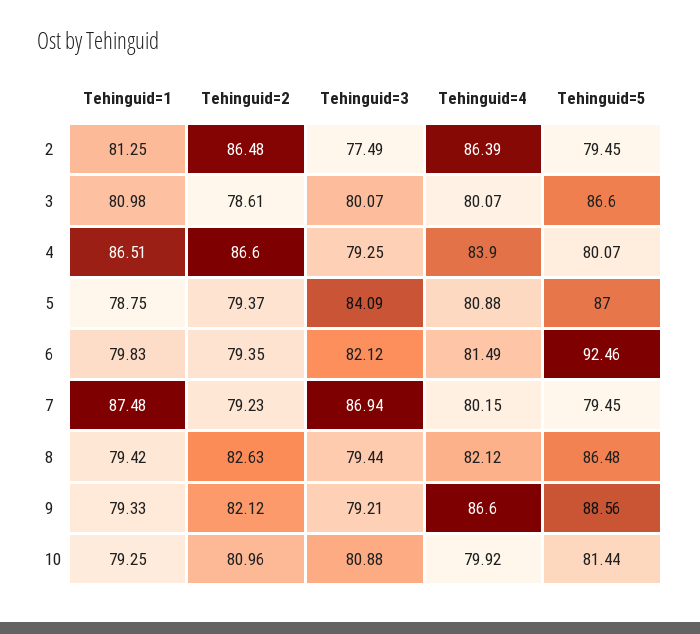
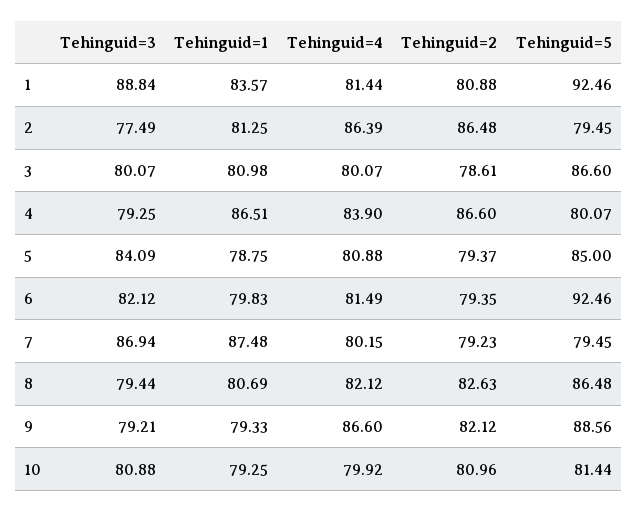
Tehinguid=5, 5: 87 -> 85
Tehinguid=1, 8: 79.42 -> 80.69
Tehinguid=3, 1: none -> 88.84
Tehinguid=1, 1: none -> 83.57
Tehinguid=4, 1: none -> 81.44
Tehinguid=2, 1: none -> 80.88
Tehinguid=5, 1: none -> 92.46

